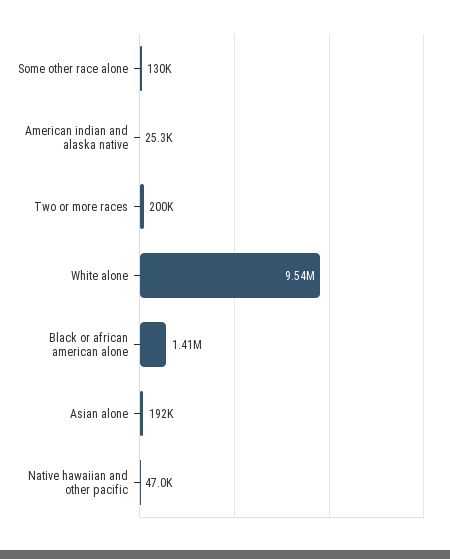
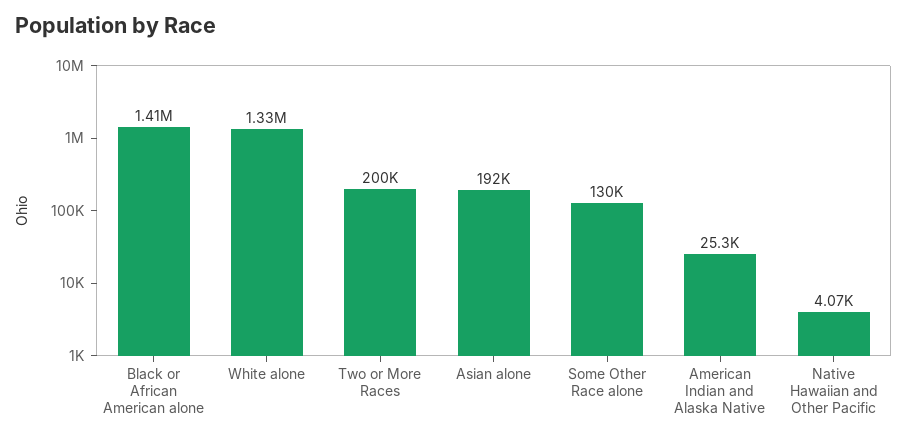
White alone: 9540000 -> 1330000
Native hawaiian and other pacific: 47000 -> 4070

